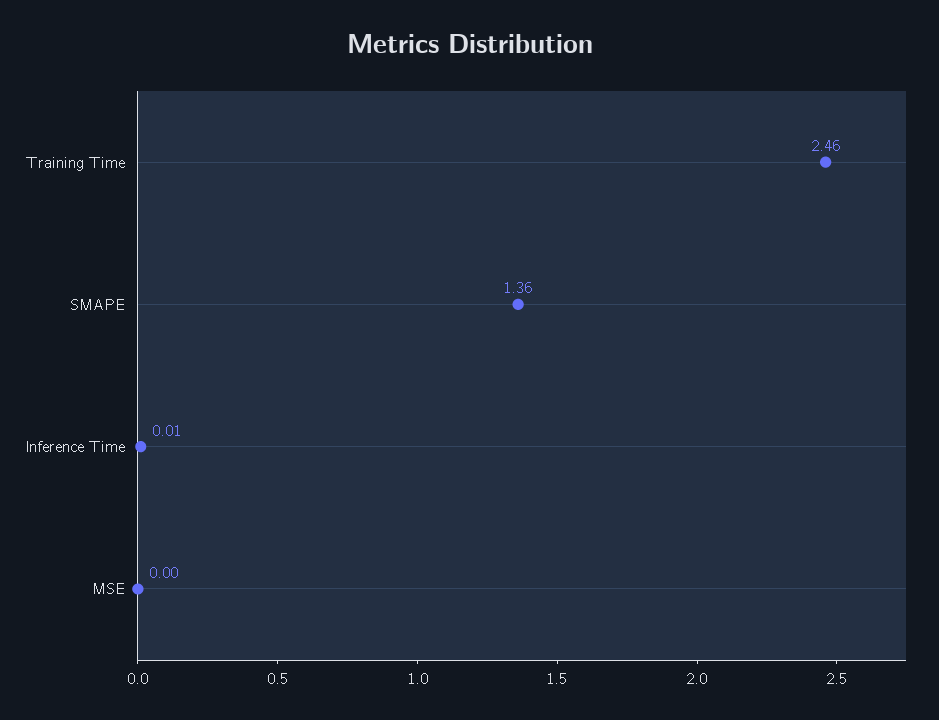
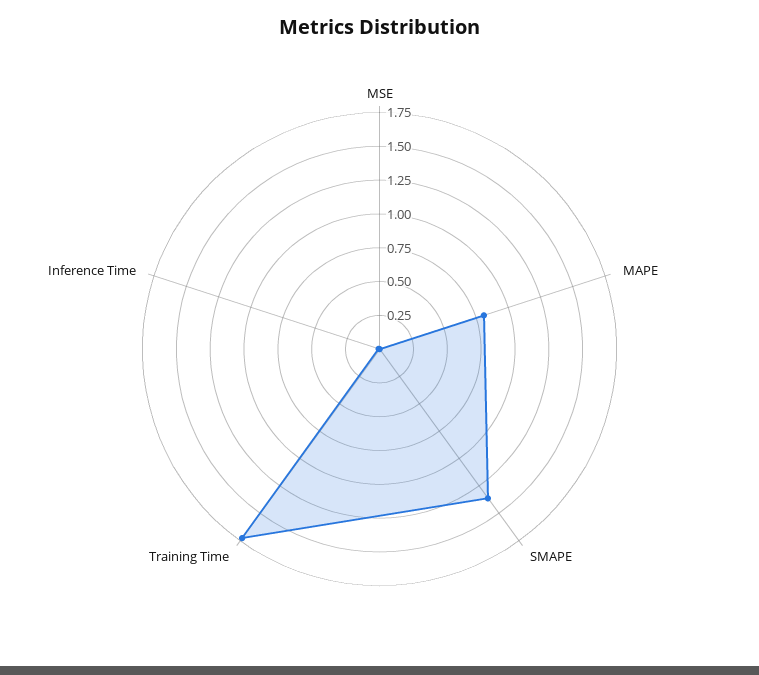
Training Time: 2.46 -> 1.75
MAPE: none -> 0.75

